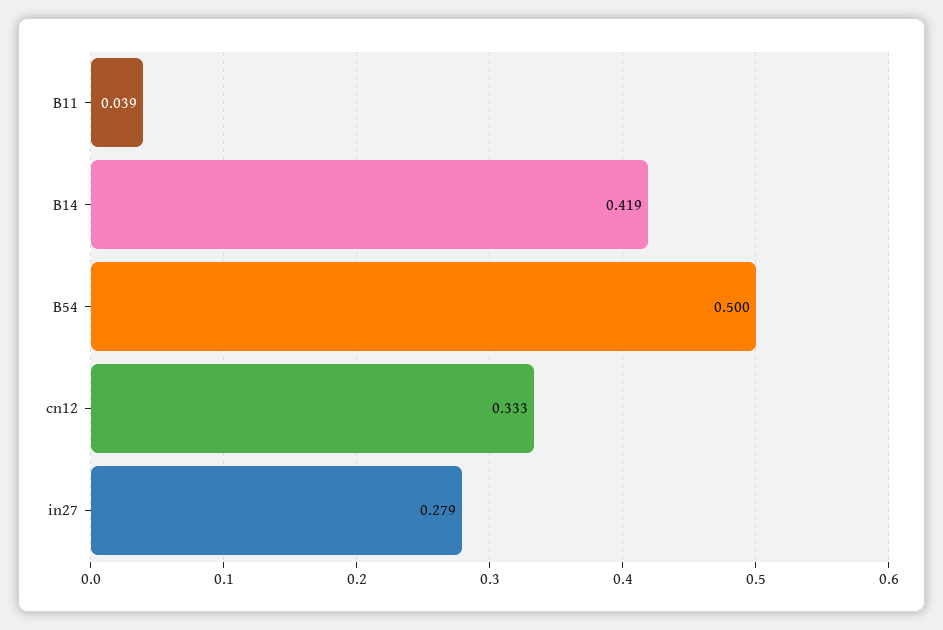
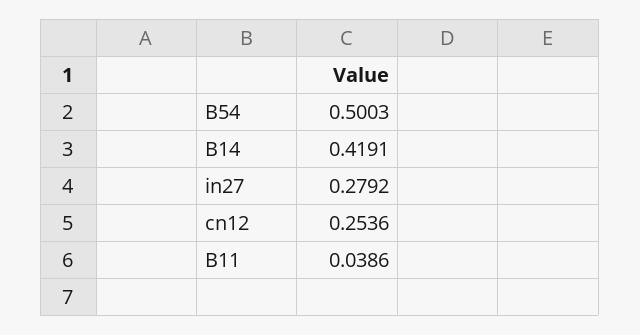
cn12: 0.333 -> 0.2536

